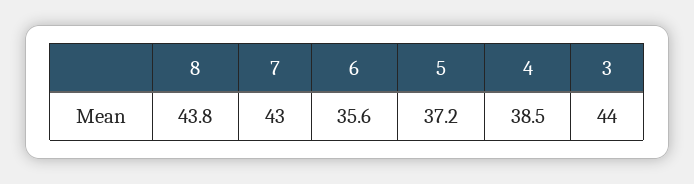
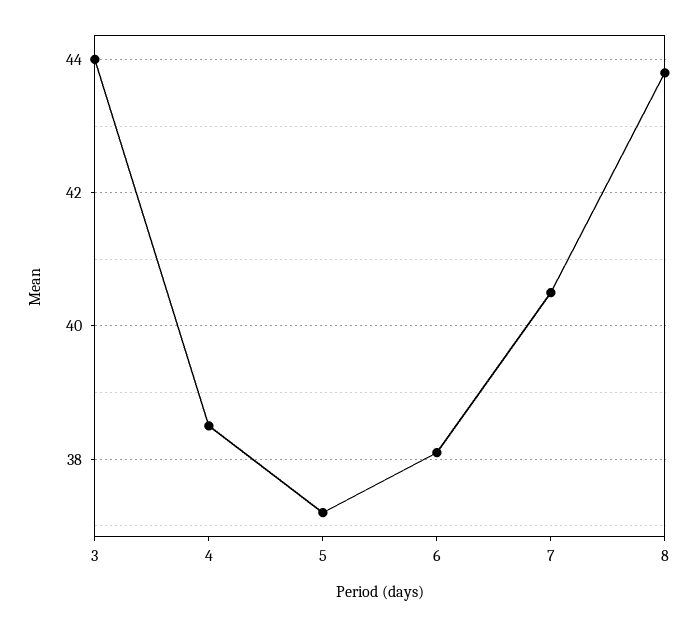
7: 43 -> 40.5
6: 35.6 -> 38

